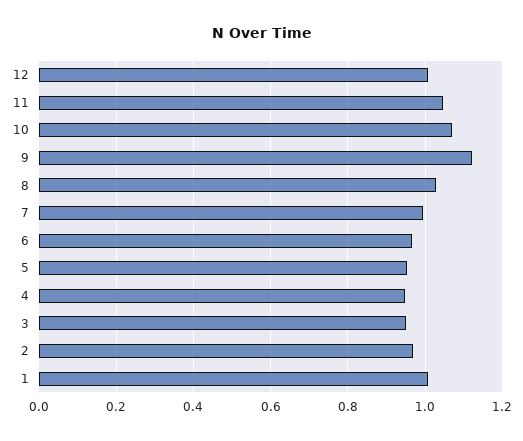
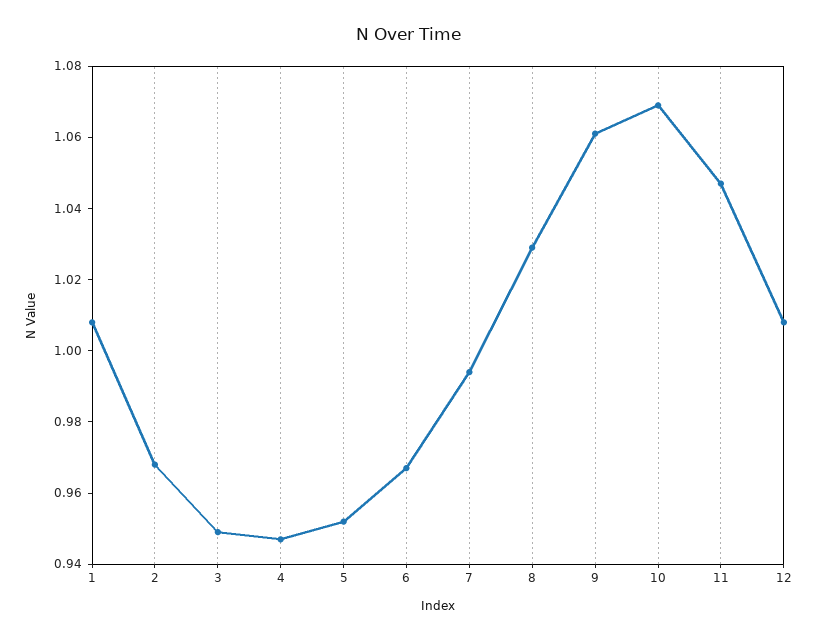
9: 1.12 -> 1.06

